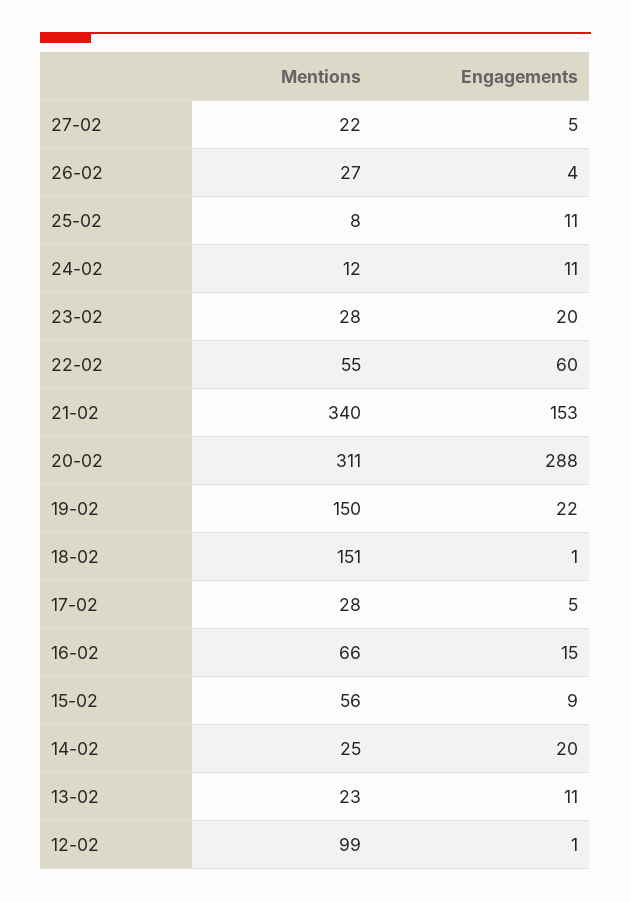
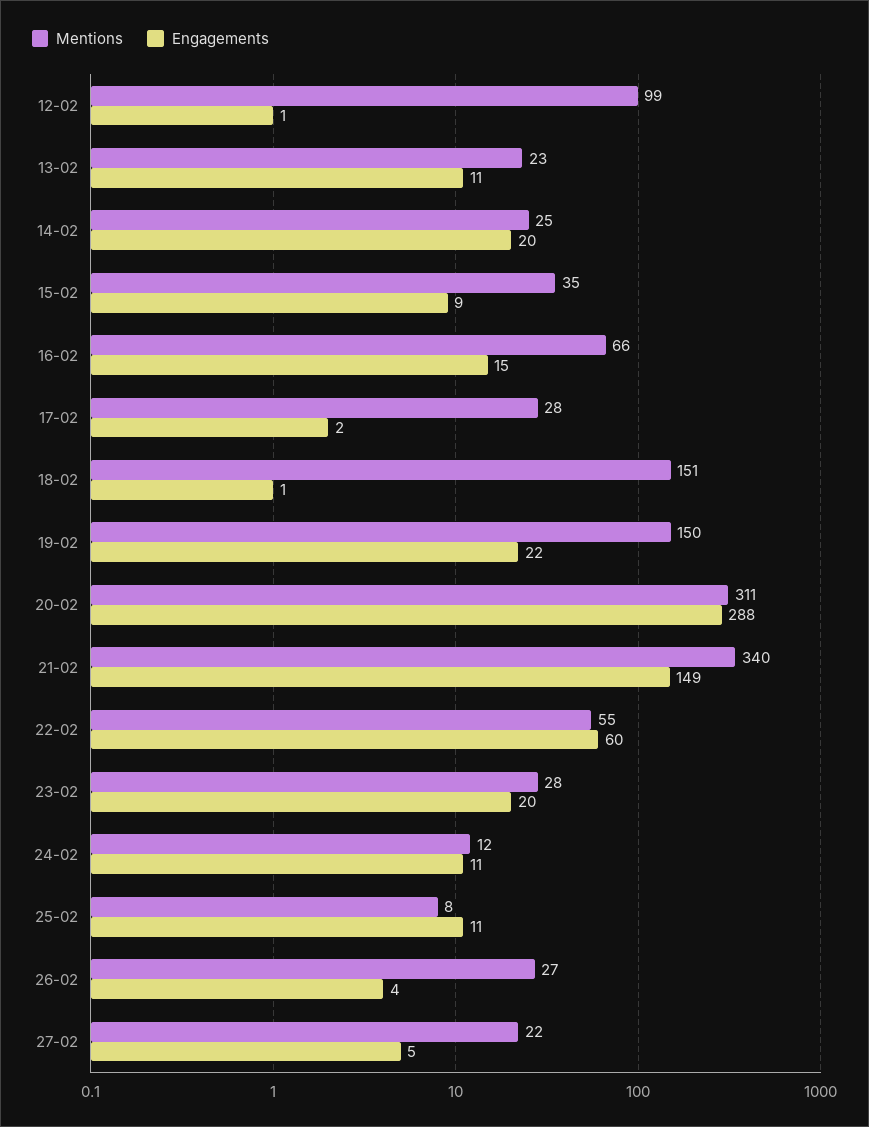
Engagements, 21-02: 153 -> 149
Engagements, 17-02: 5 -> 2
Mentions, 15-02: 56 -> 35

